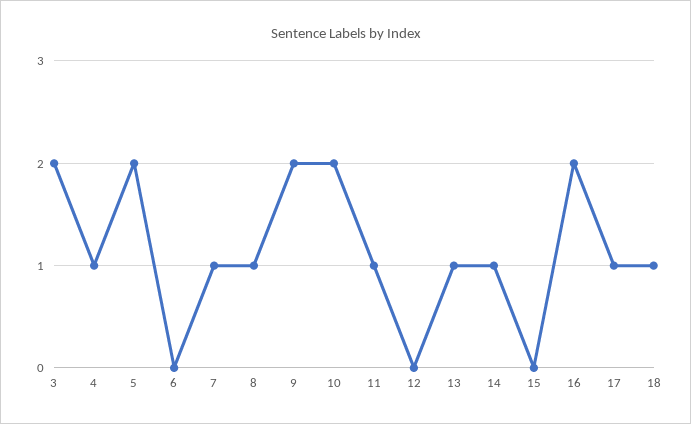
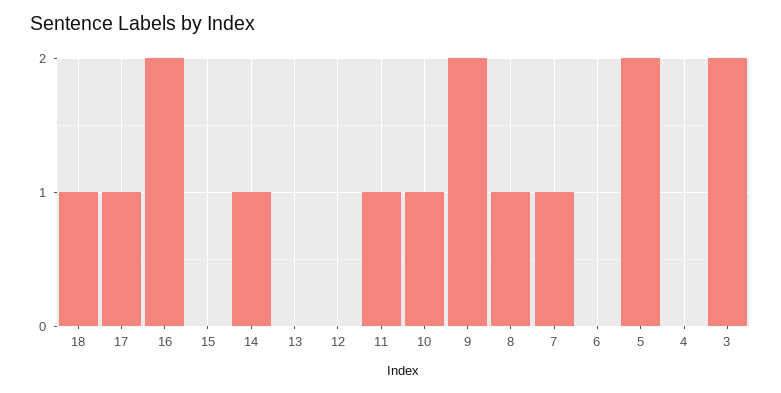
4: 1 -> 0
10: 2 -> 1
13: 1 -> 0

